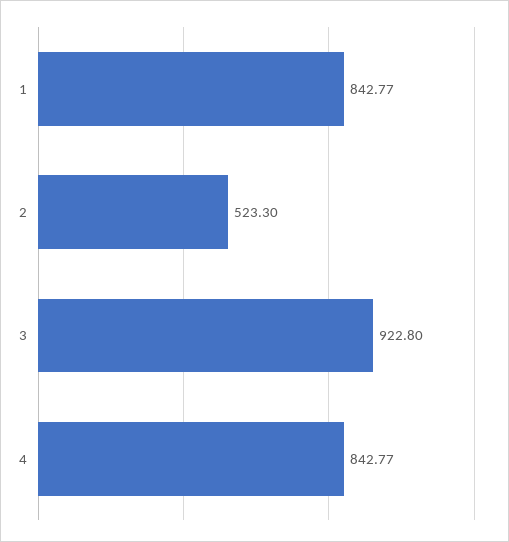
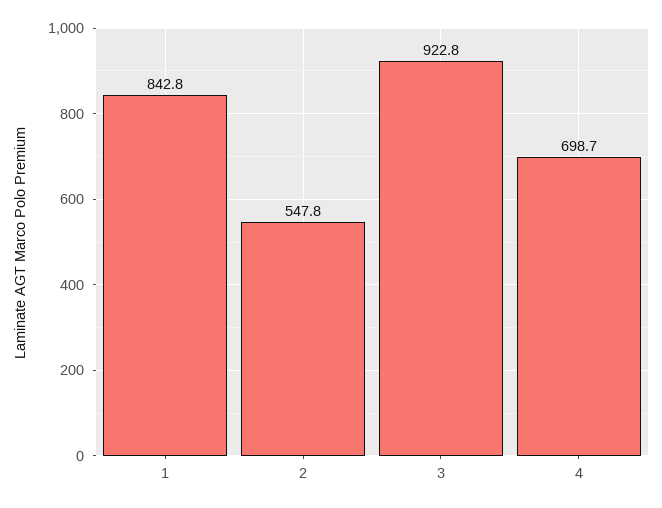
2: 523.3 -> 547.8
4: 842.77 -> 698.7

